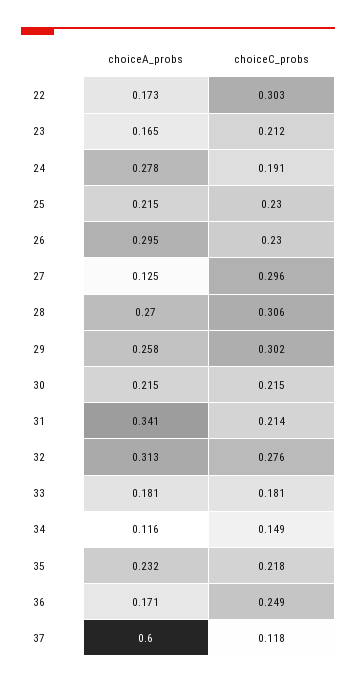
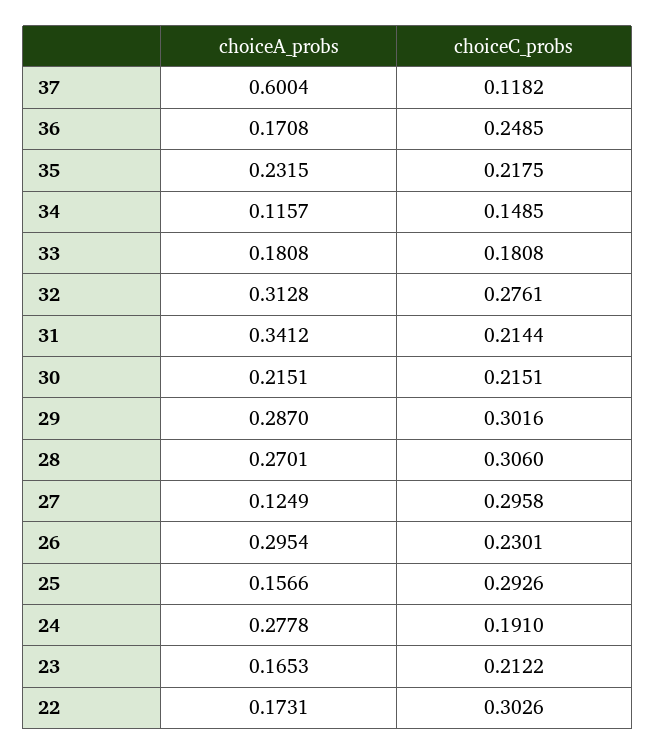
choiceA_probs, 25: 0.215 -> 0.1566
choiceC_probs, 25: 0.23 -> 0.2926
choiceA_probs, 29: 0.258 -> 0.287

